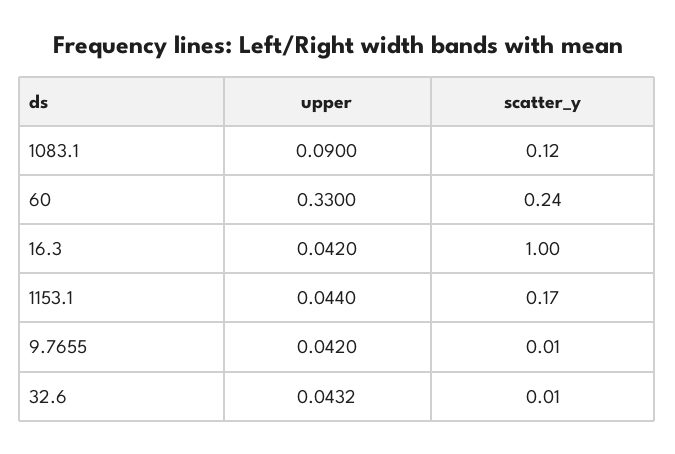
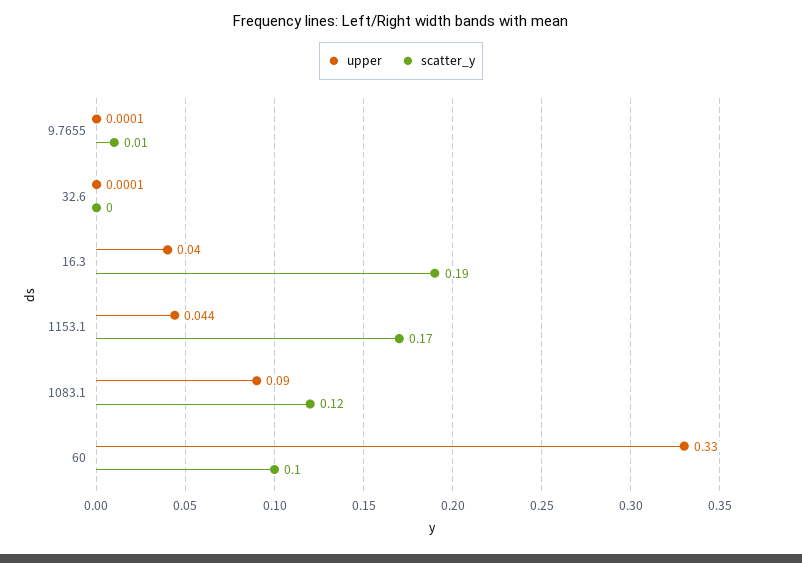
scatter_y, 60: 0.24 -> 0.1
upper, 16.3: 0.042 -> 0.04
scatter_y, 16.3: 1 -> 0.19
upper, 9.7655: 0.042 -> 0.0001
upper, 32.6: 0.0432 -> 0.0001
scatter_y, 32.6: 0.01 -> 0

